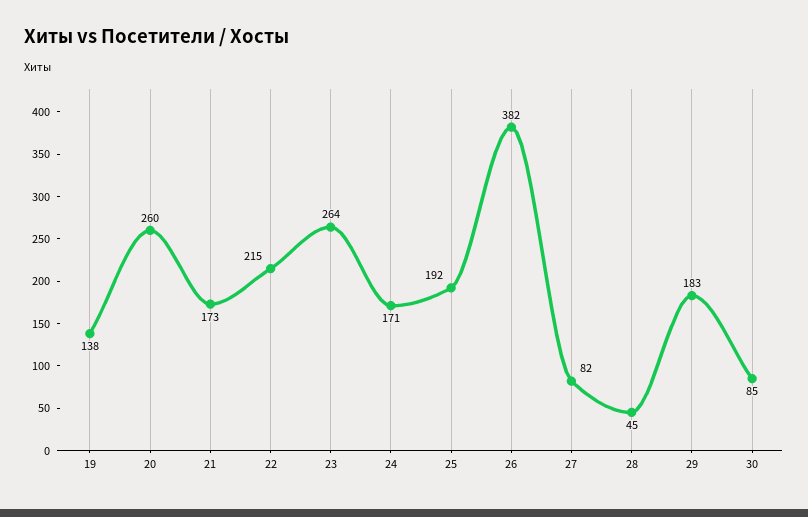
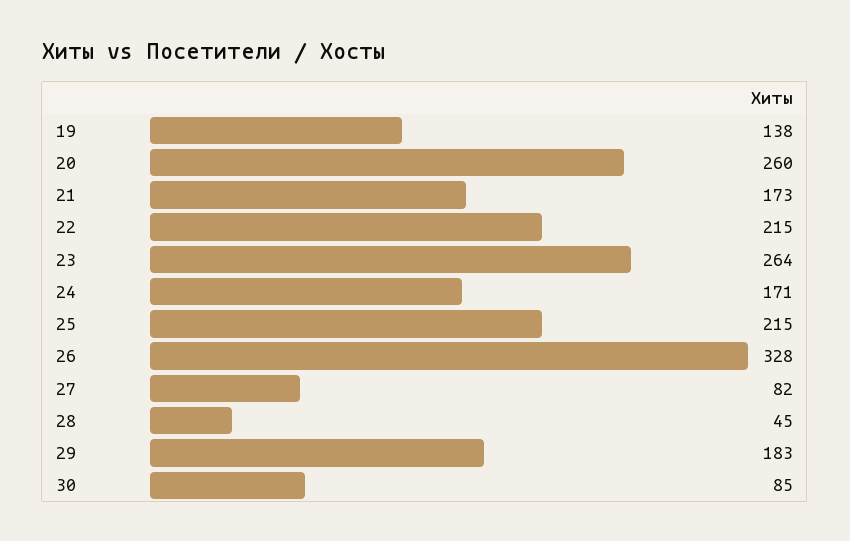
25: 192 -> 215
26: 382 -> 328

